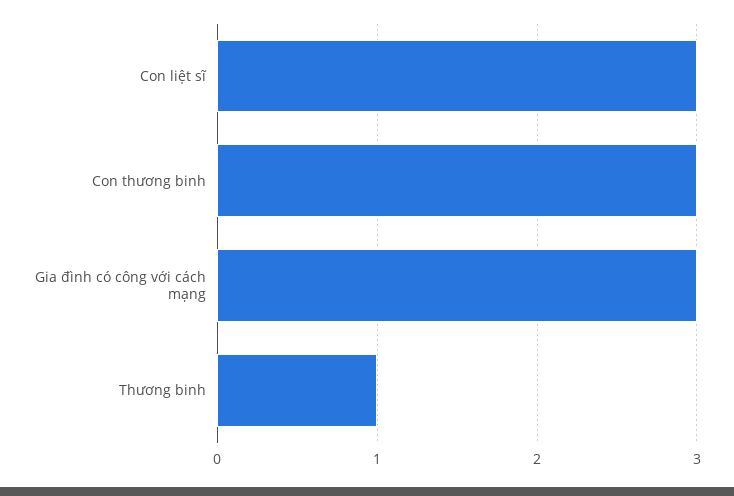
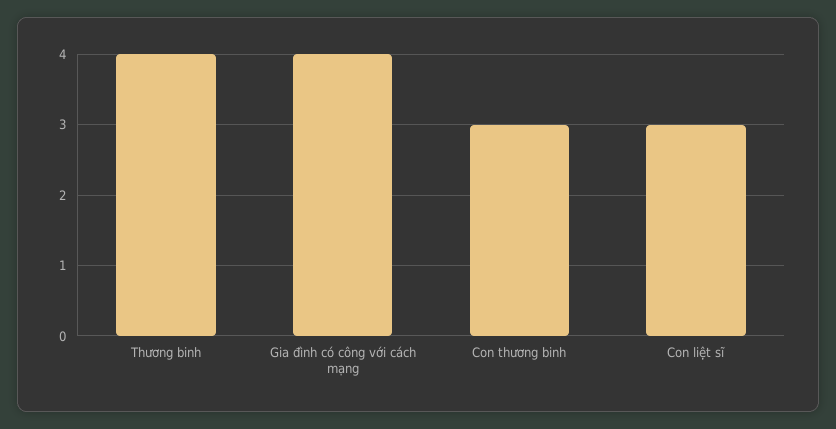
Gia đình có công với cách mạng: 3 -> 4
Thương binh: 1 -> 4

